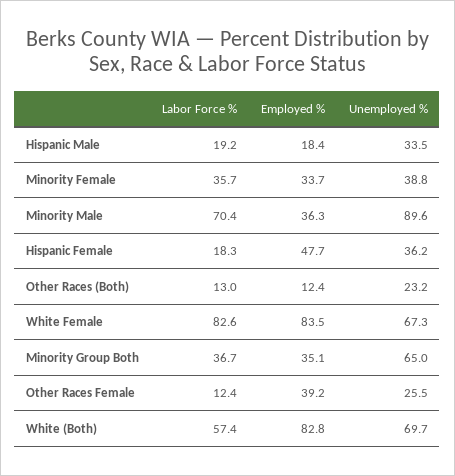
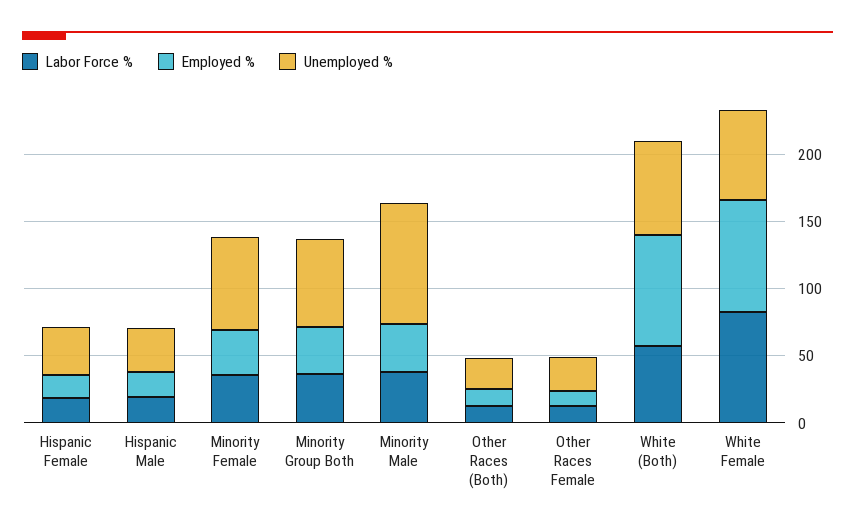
Unemployed %, Minority Female: 38.8 -> 70
Labor Force %, Minority Male: 70.4 -> 40
Employed %, Hispanic Female: 47.7 -> 20
Employed %, Other Races Female: 39.2 -> 10

